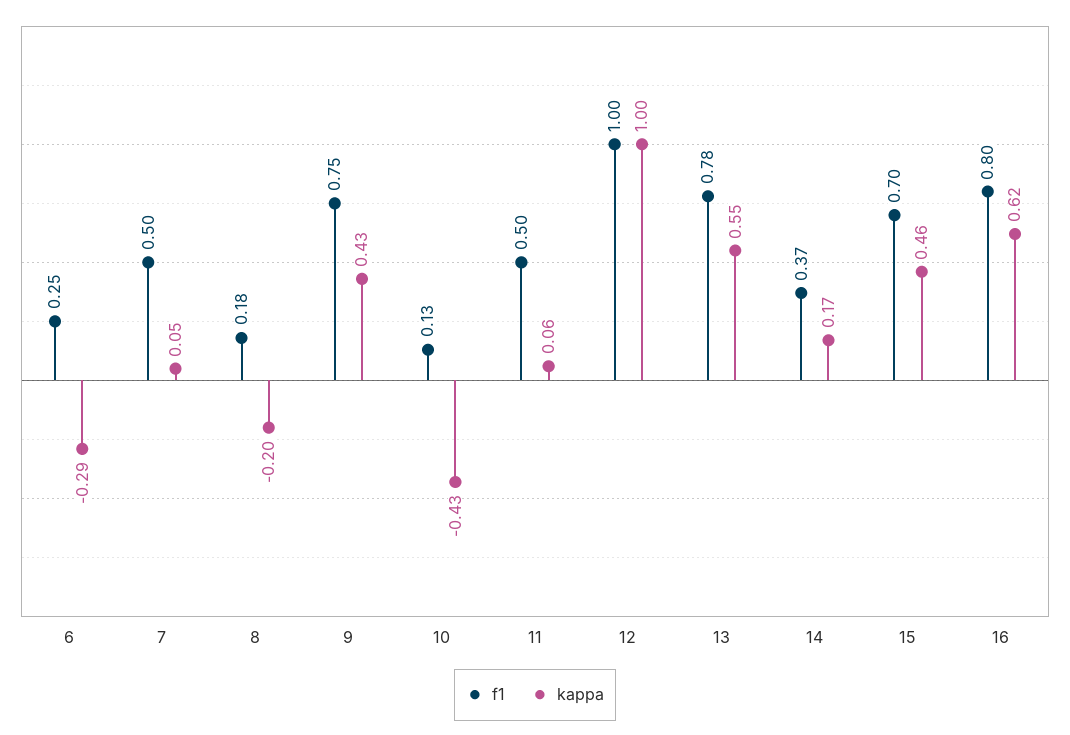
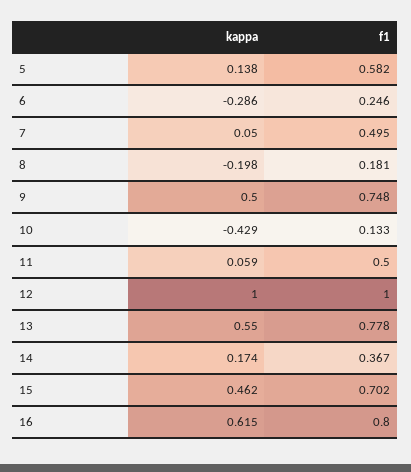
kappa, 9: 0.43 -> 0.5
kappa, 5: none -> 0.138
f1, 5: none -> 0.582

